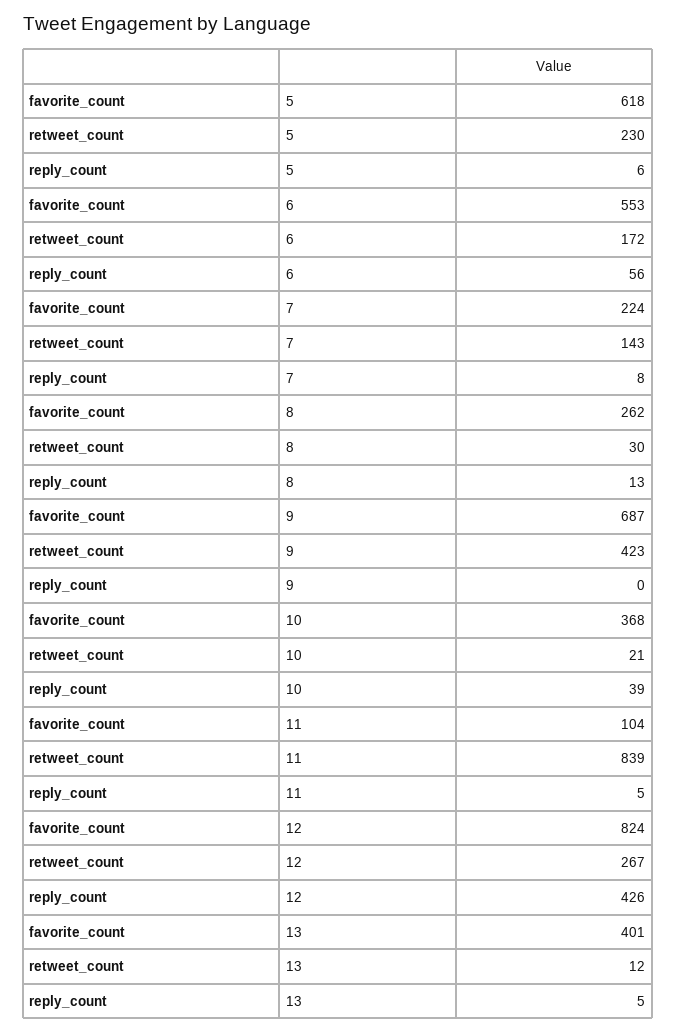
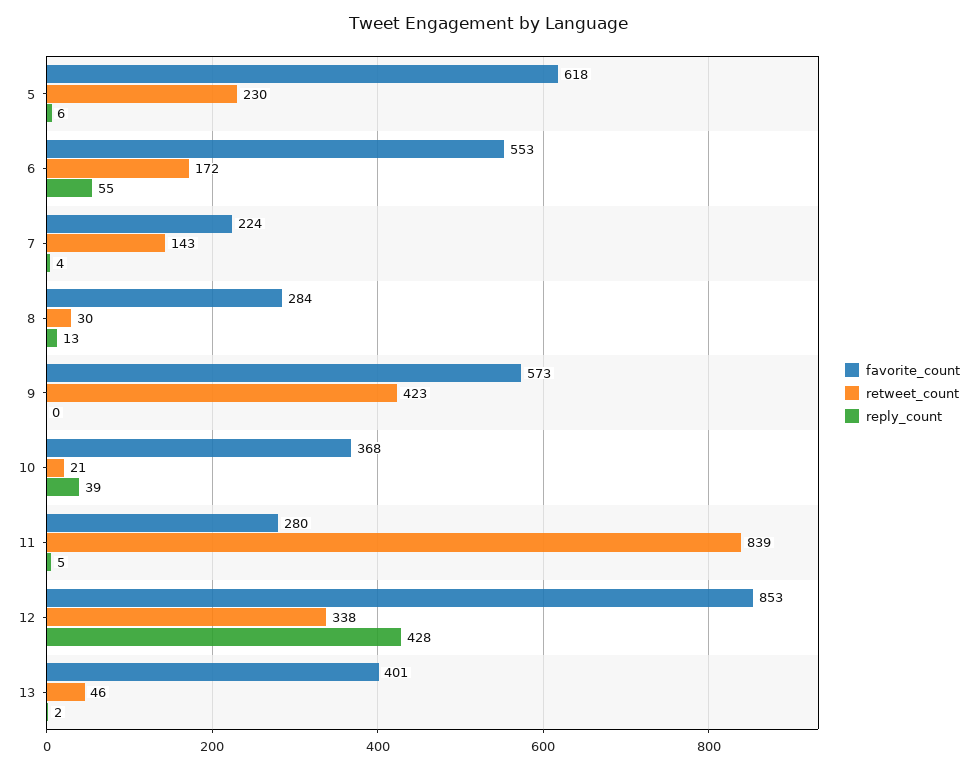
reply_count, 6: 56 -> 55
reply_count, 7: 8 -> 4
favorite_count, 8: 262 -> 284
favorite_count, 9: 687 -> 573
favorite_count, 11: 104 -> 280
favorite_count, 12: 824 -> 853
retweet_count, 12: 267 -> 338
reply_count, 12: 426 -> 428
retweet_count, 13: 12 -> 46
reply_count, 13: 5 -> 2

